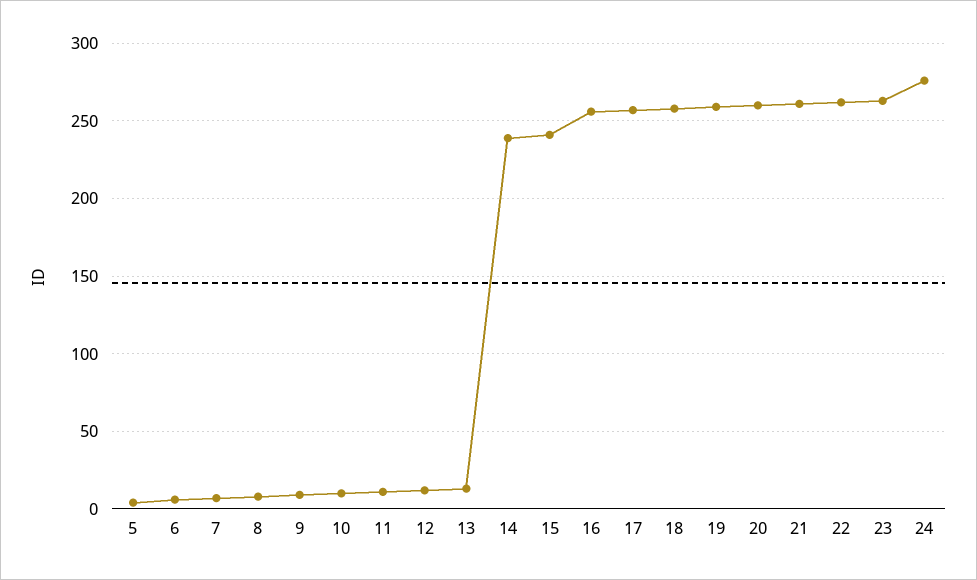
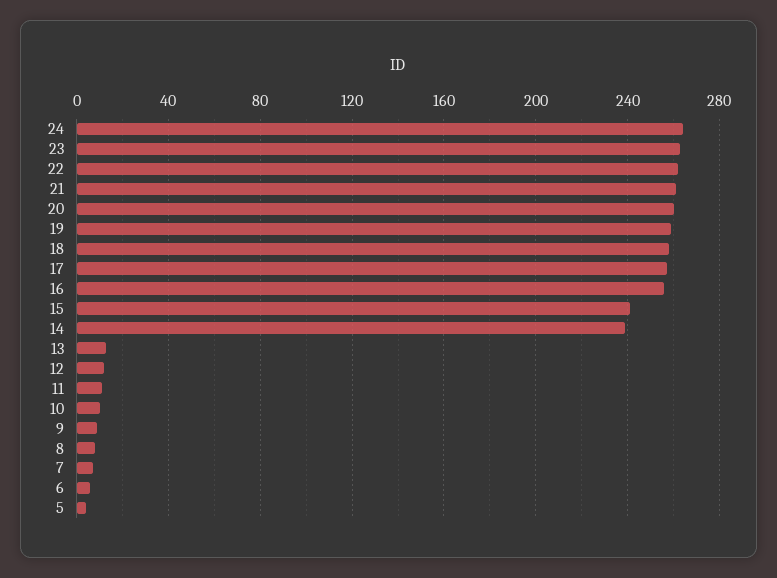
24: 275 -> 265

